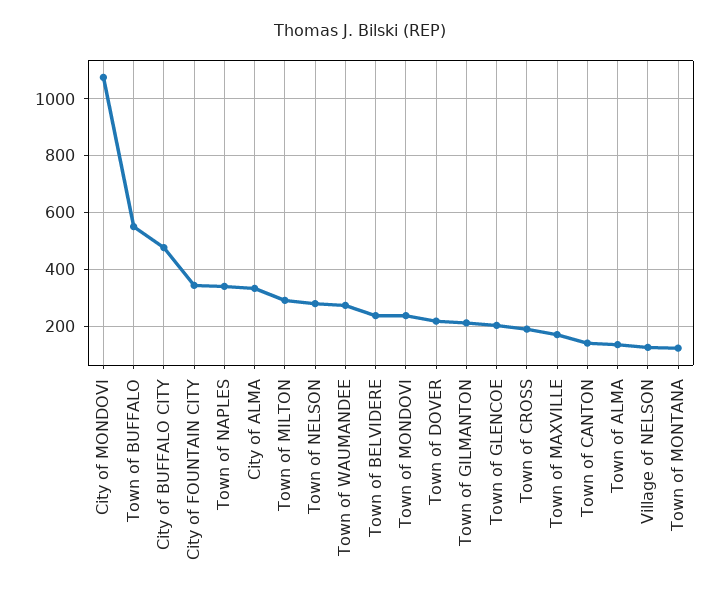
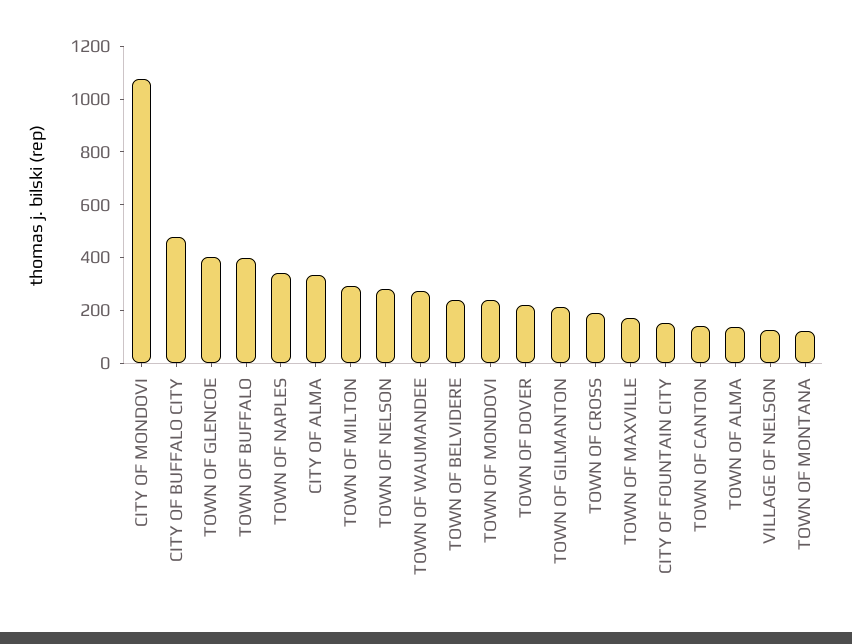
Town of BUFFALO: 550 -> 400
City of FOUNTAIN CITY: 350 -> 150
Town of GLENCOE: 200 -> 400

